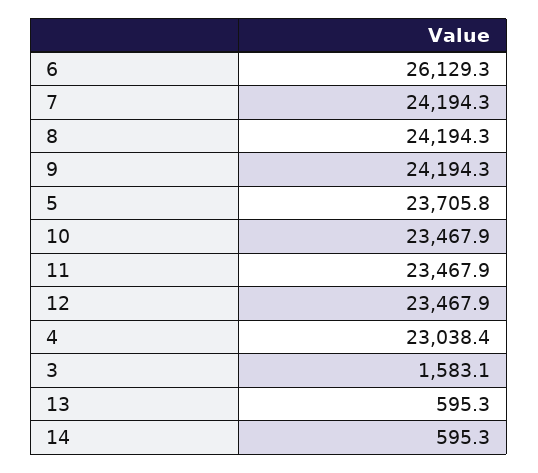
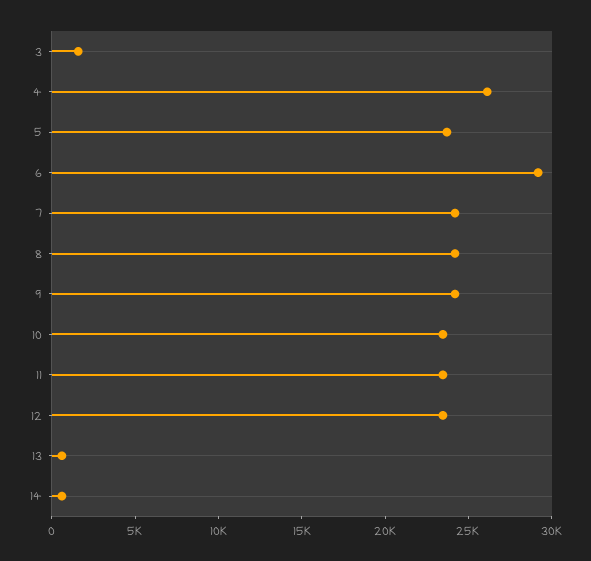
6: 26129.3 -> 29000
4: 23038.4 -> 26000

